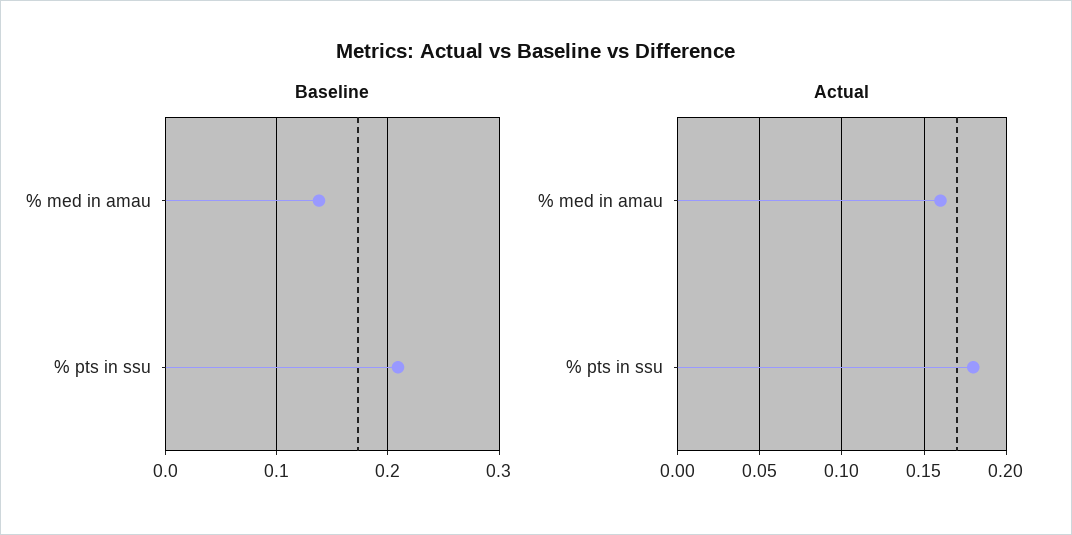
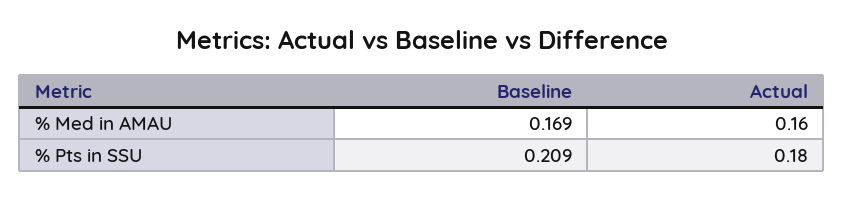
Baseline, % med in amau: 0.14 -> 0.169

